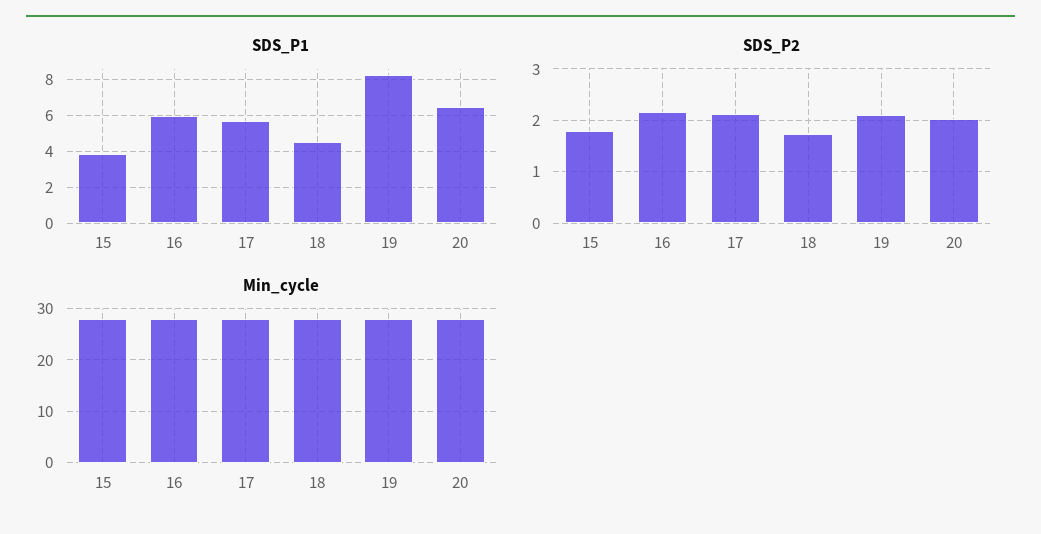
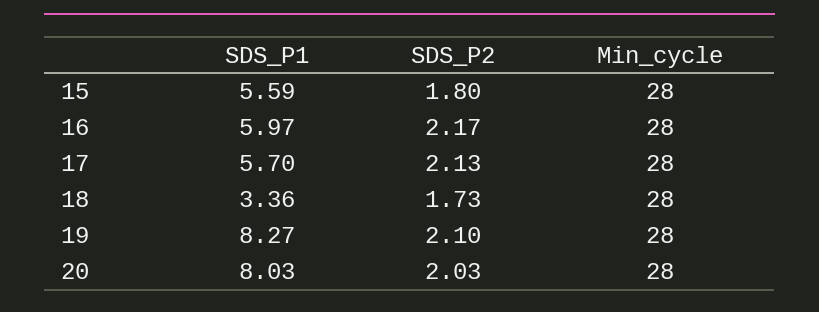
SDS_P1, 15: 4 -> 5.59
SDS_P1, 18: 4.5 -> 3.36
SDS_P1, 20: 6.5 -> 8.03

